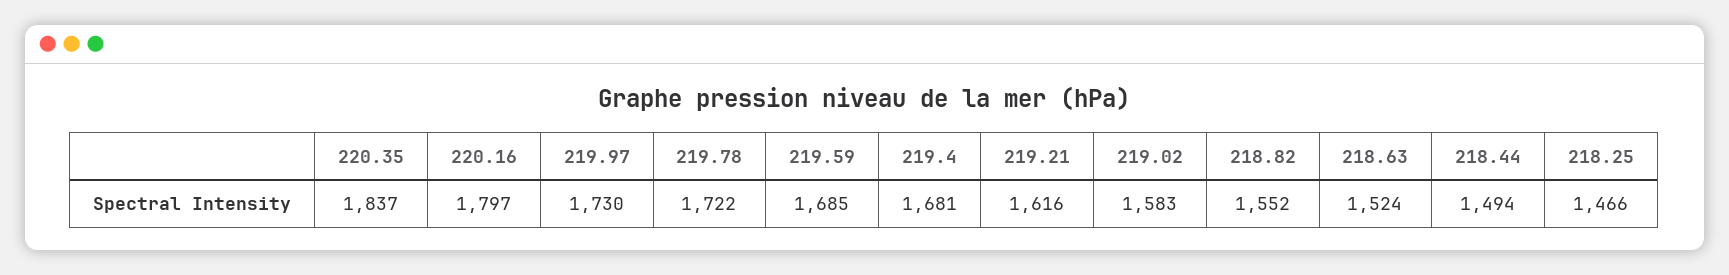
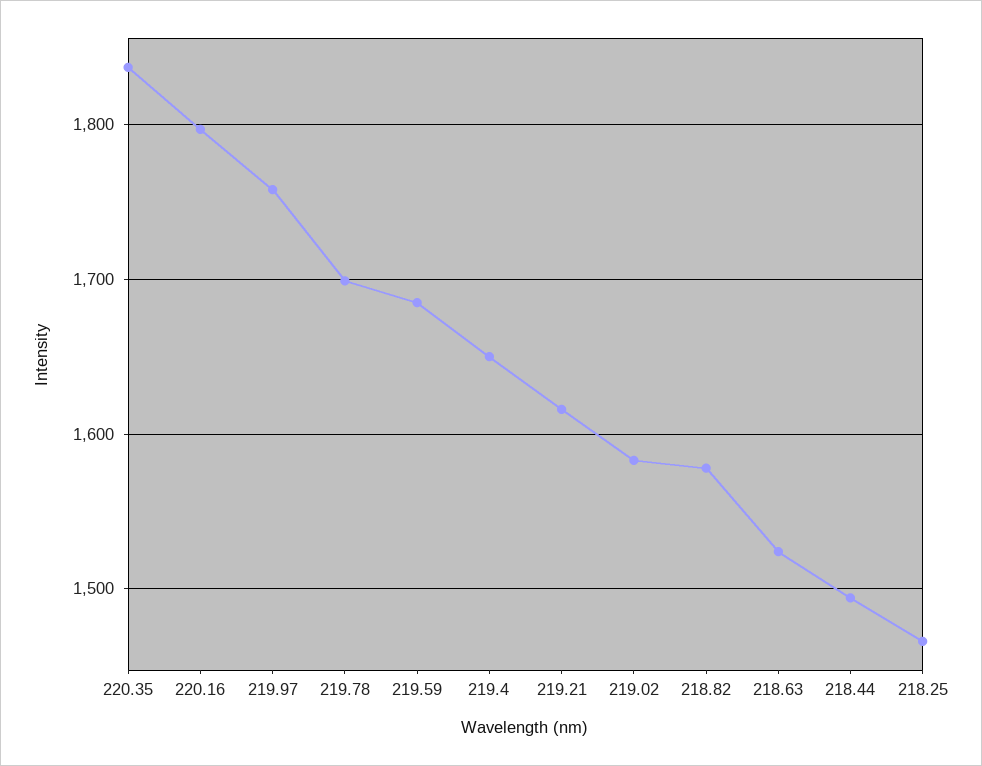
219.97: 1730 -> 1760
219.78: 1722 -> 1700
219.4: 1681 -> 1650
218.82: 1552 -> 1580

